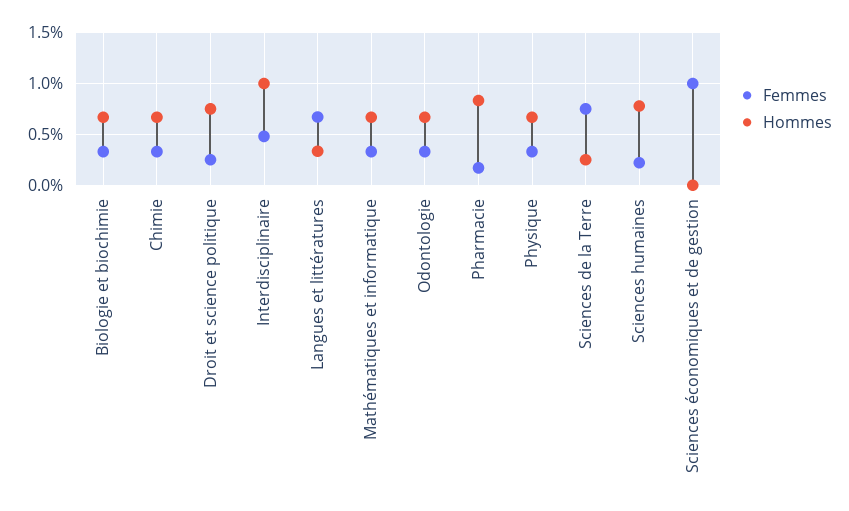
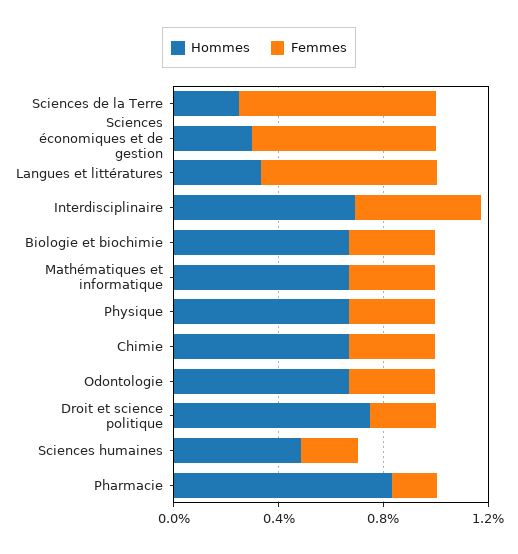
Hommes, Interdisciplinaire: 1 -> 0.7
Hommes, Sciences humaines: 0.8 -> 0.5
Femmes, Sciences économiques et de gestion: 1 -> 0.7
Hommes, Sciences économiques et de gestion: 0 -> 0.3

